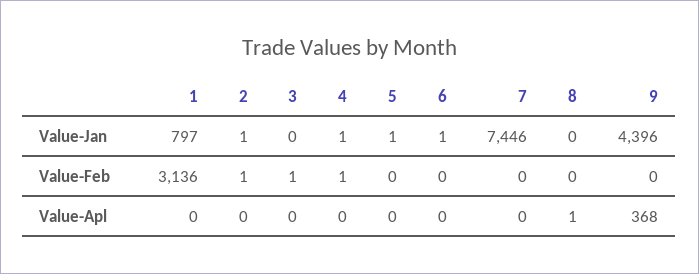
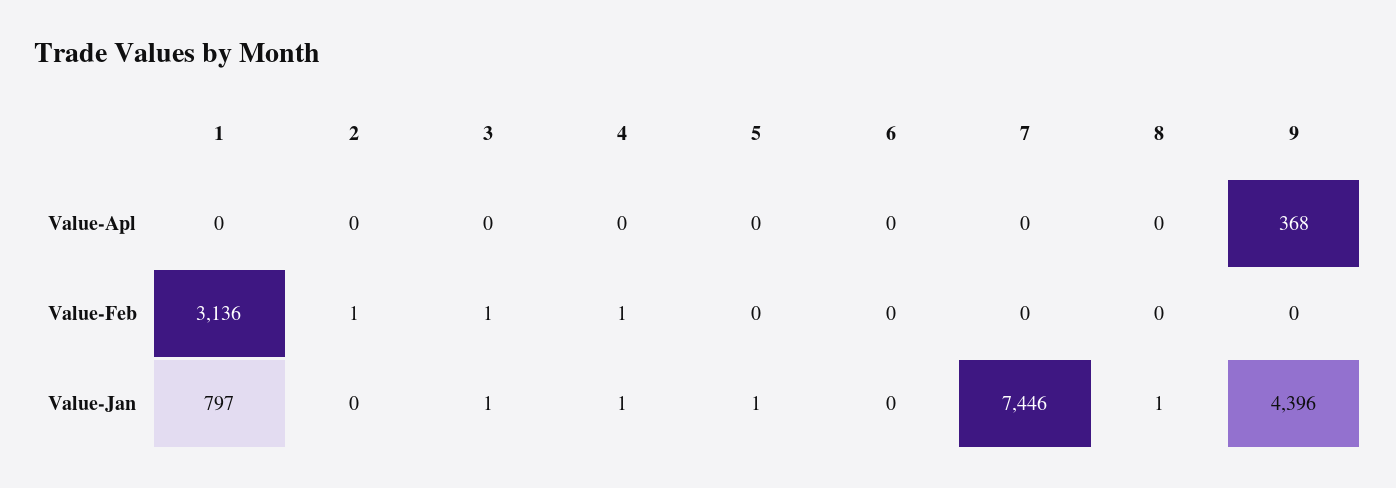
2, Value-Jan: 1 -> 0
3, Value-Jan: 0 -> 1
6, Value-Jan: 1 -> 0
8, Value-Jan: 0 -> 1
8, Value-Apl: 1 -> 0

